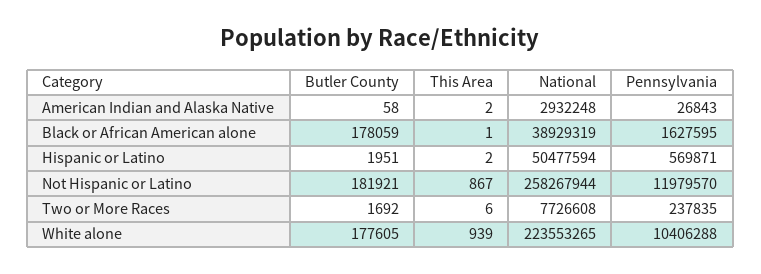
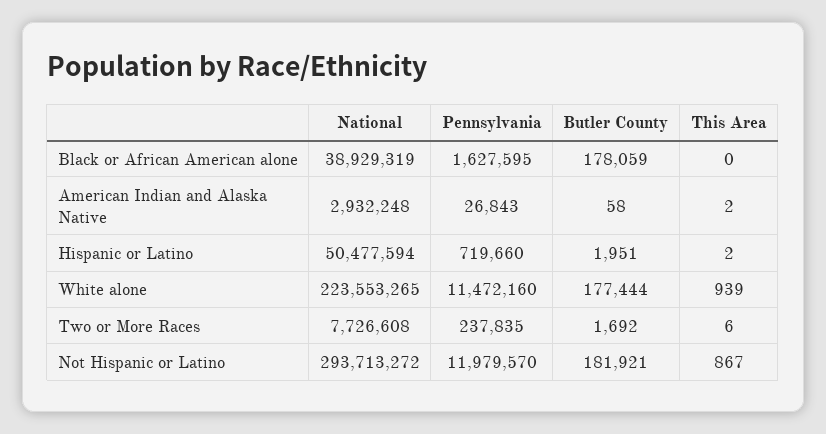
This Area, Black or African American alone: 1 -> 0
Pennsylvania, Hispanic or Latino: 569871 -> 719660
National, Not Hispanic or Latino: 258267944 -> 293713272
Butler County, White alone: 177605 -> 177444
Pennsylvania, White alone: 10406288 -> 11472160

